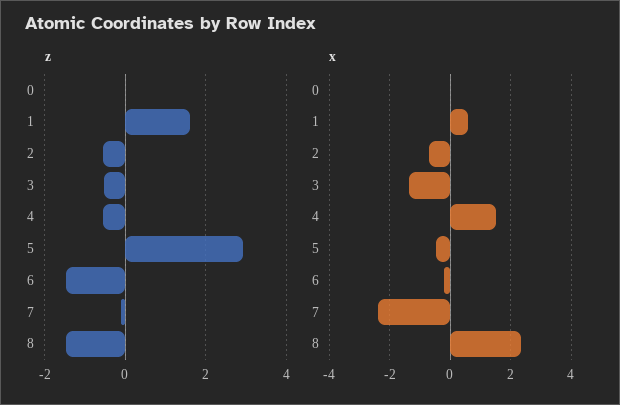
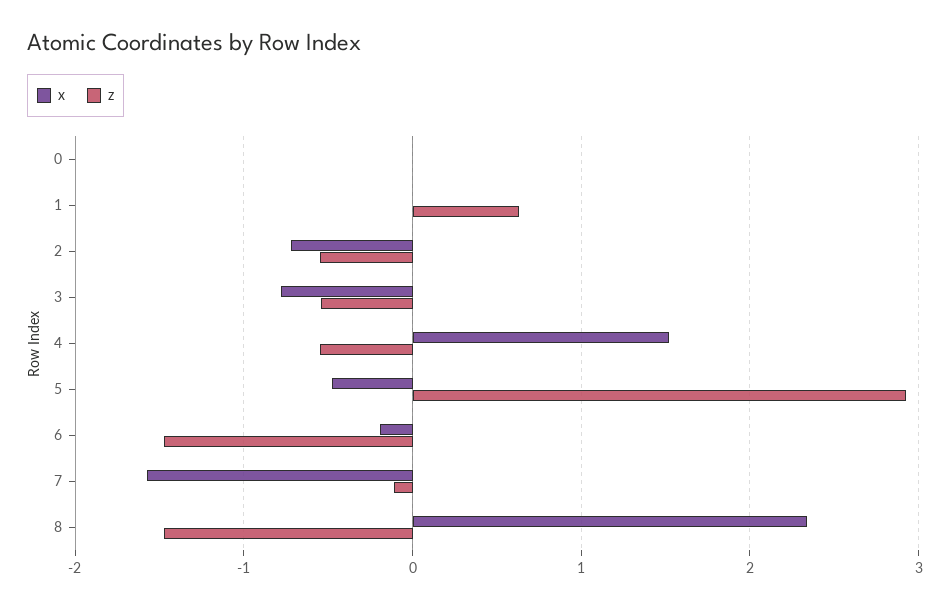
z, 1: 1.6 -> 0.6
x, 1: 0.6 -> 0
x, 3: -1.4 -> -0.8
x, 7: -2.4 -> -1.6

